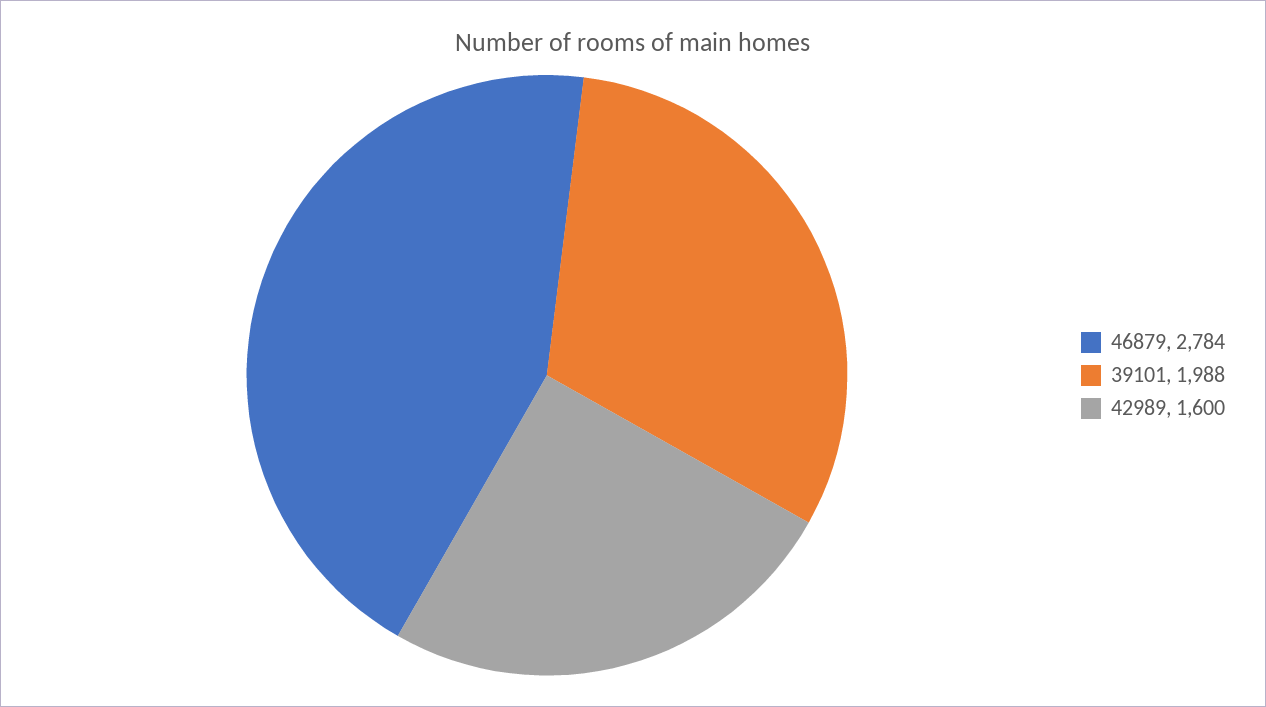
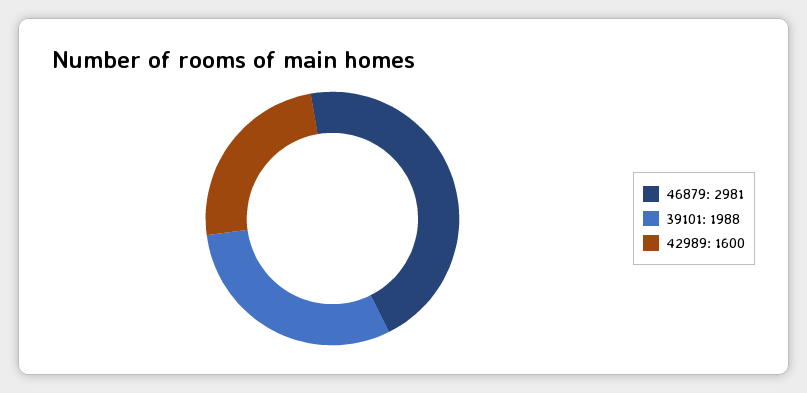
46879: 2784 -> 2981

